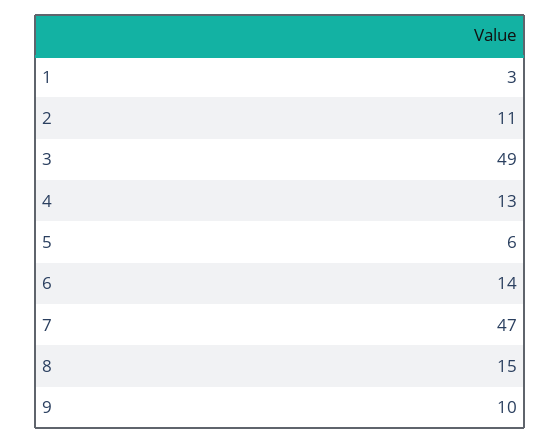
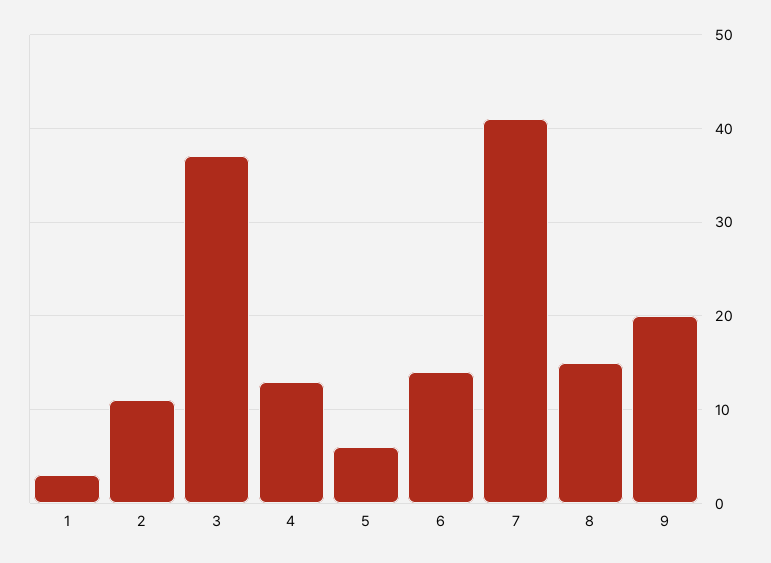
3: 49 -> 37
7: 47 -> 41
9: 10 -> 20

